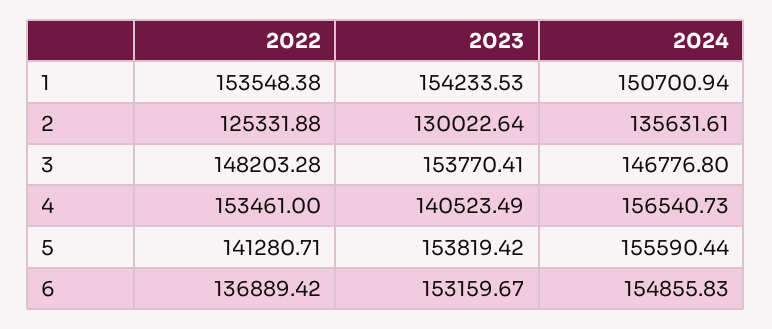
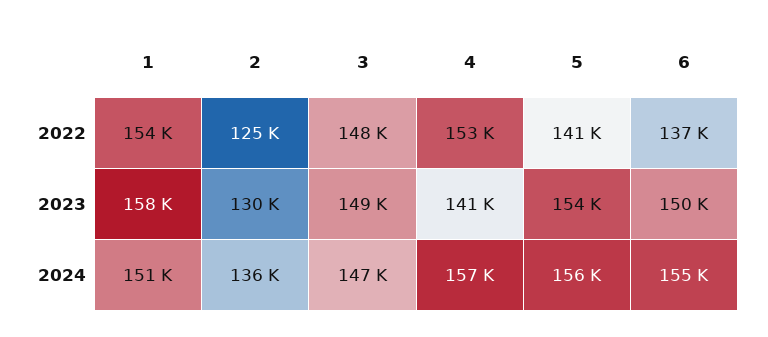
2023, 1: 154233.53 -> 158000
2023, 3: 153770.41 -> 149000
2023, 6: 153159.67 -> 150000

